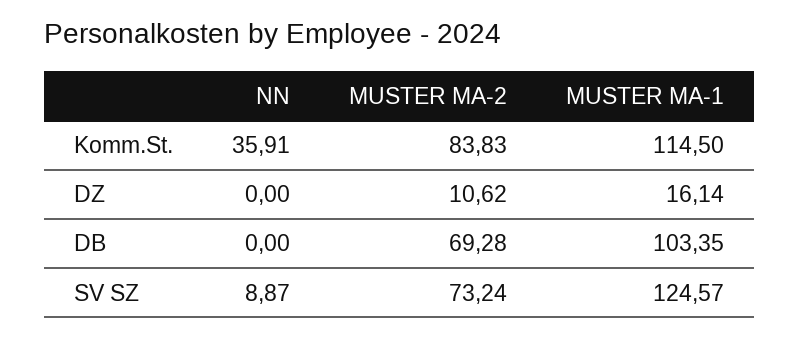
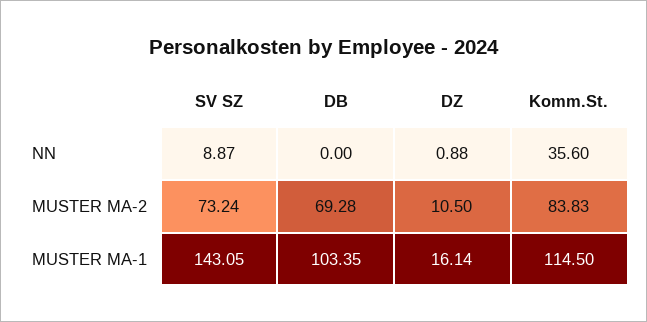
NN, Komm.St.: 35.91 -> 35.6
NN, DZ: 0 -> 0.88
MUSTER MA-2, DZ: 10.62 -> 10.5
MUSTER MA-1, SV SZ: 124.57 -> 143.05

